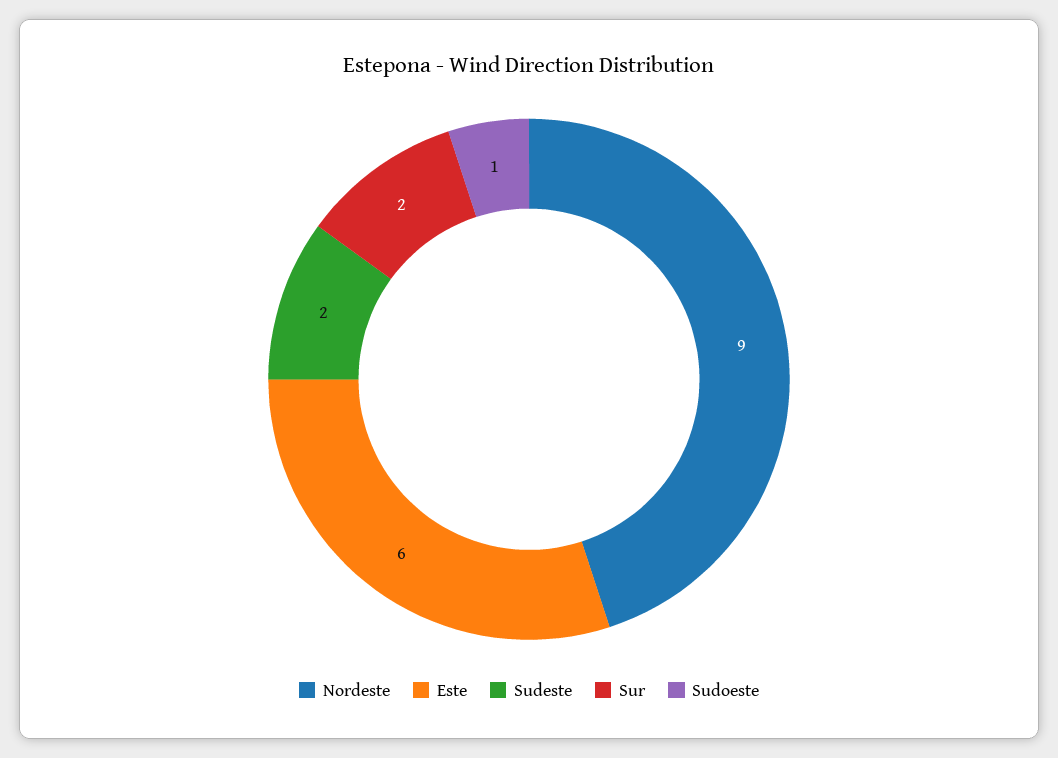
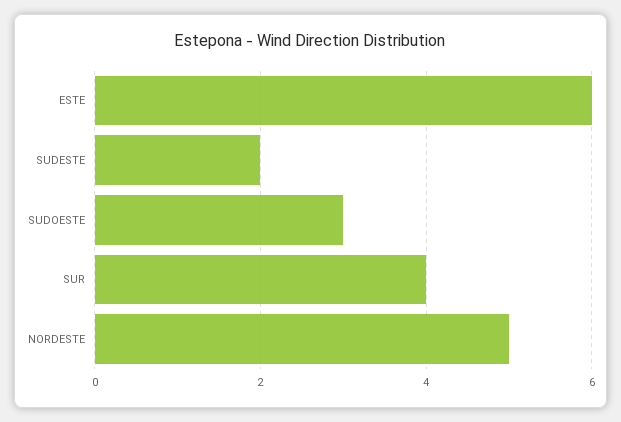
Nordeste: 9 -> 5
Sur: 2 -> 4
Sudoeste: 1 -> 3

